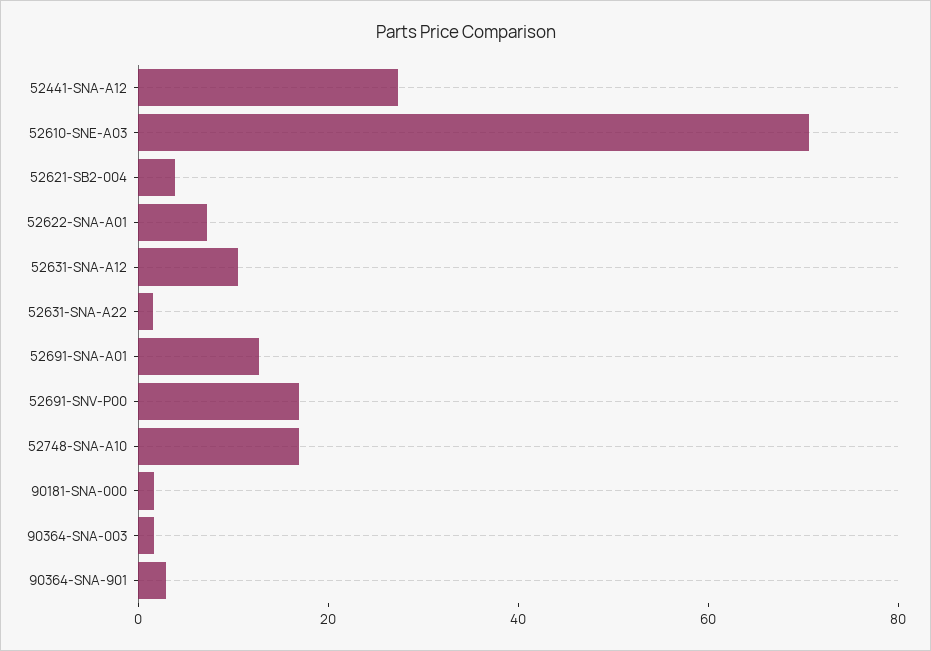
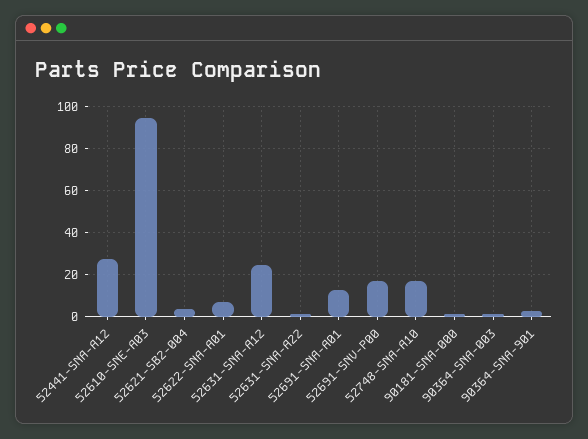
52610-SNE-A03: 70 -> 95
52631-SNA-A12: 10 -> 25

